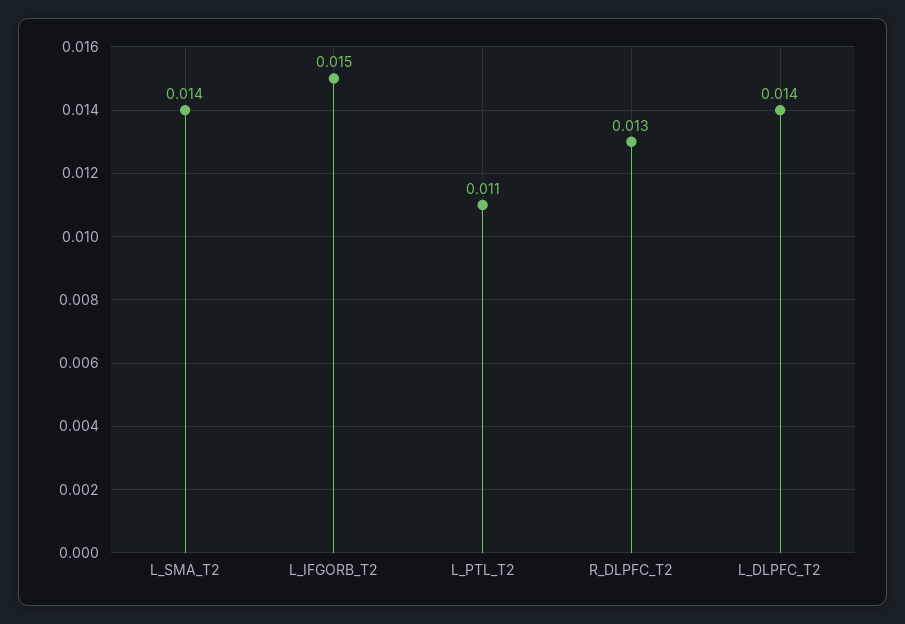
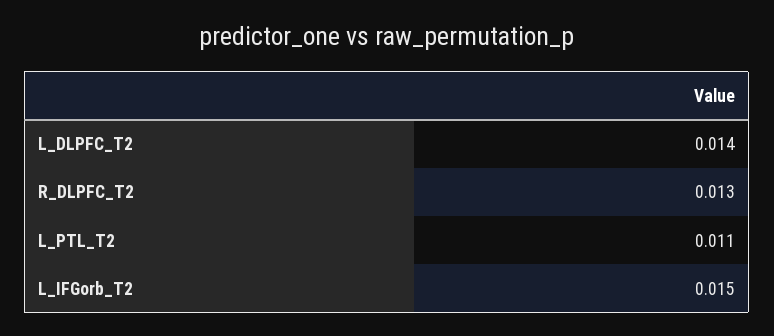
L_SMA_T2: 0.014 -> none

